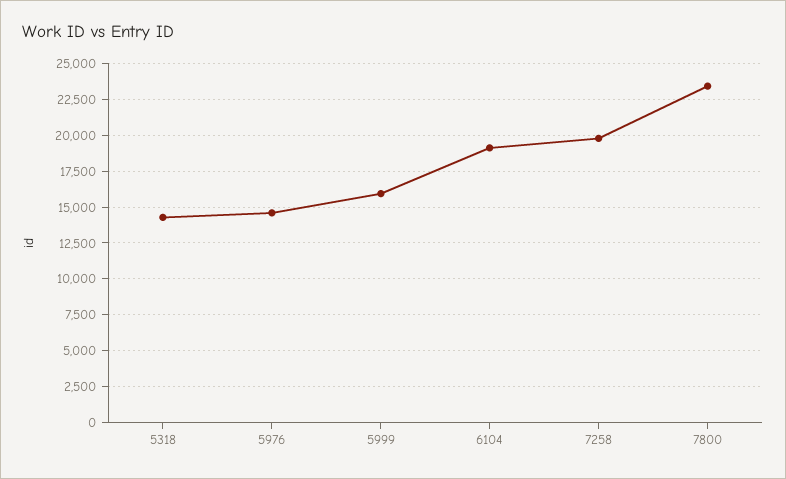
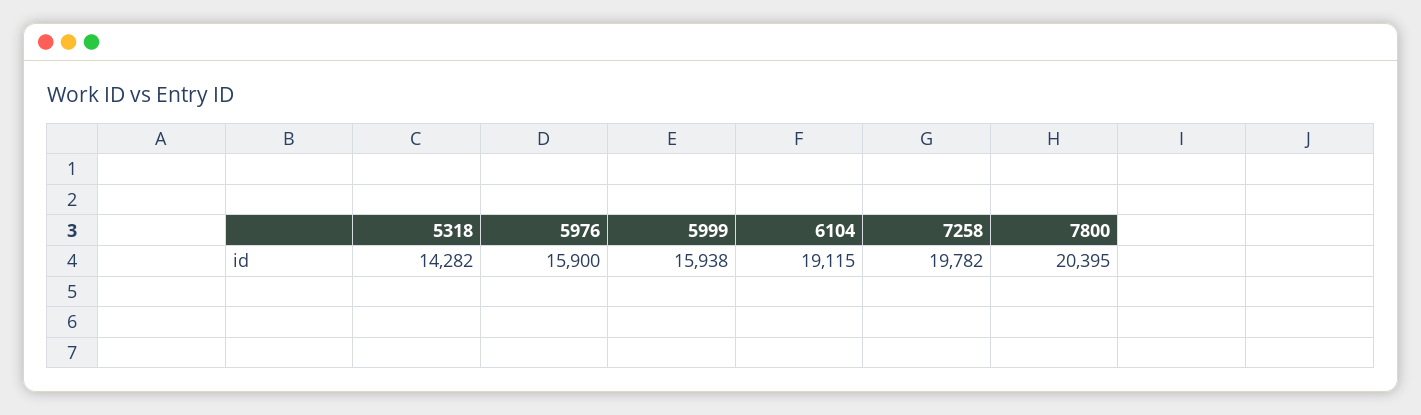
5976: 14500 -> 15900
7800: 23500 -> 20395

